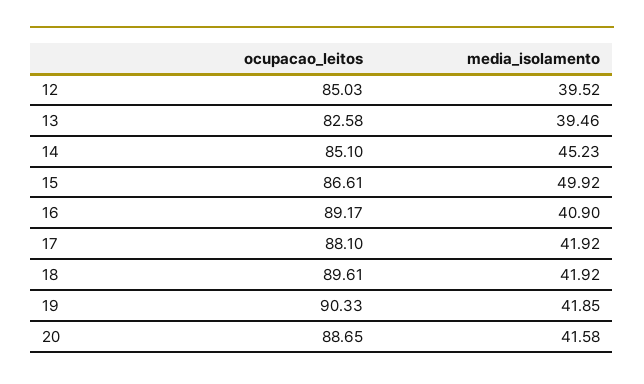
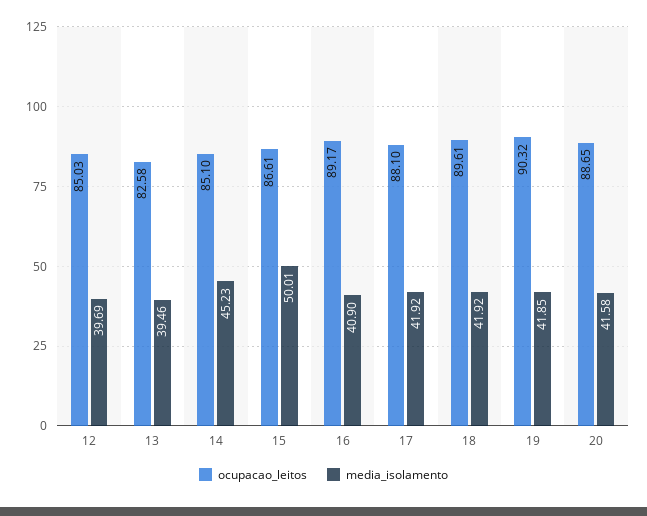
media_isolamento, 12: 39.52 -> 39.69
media_isolamento, 15: 49.92 -> 50.01
ocupacao_leitos, 19: 90.33 -> 90.32

